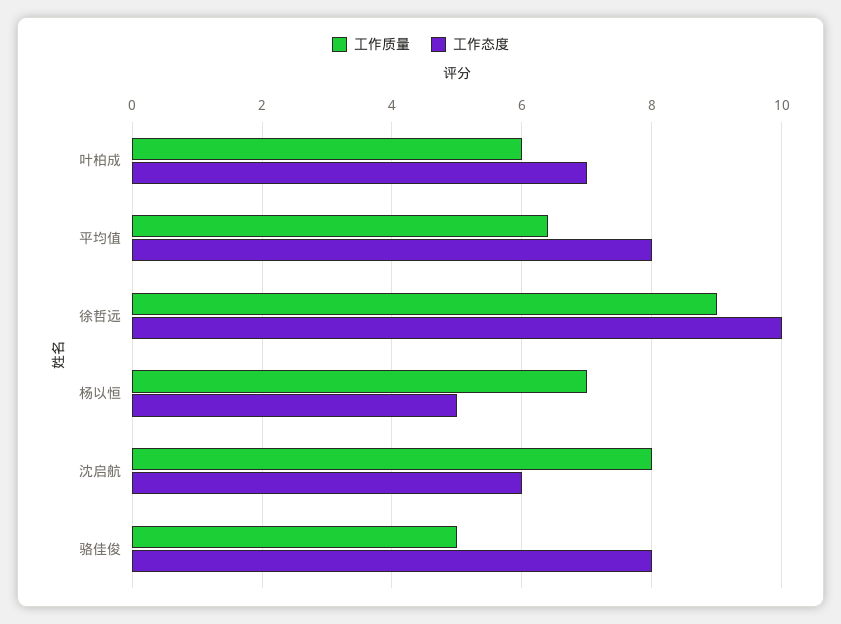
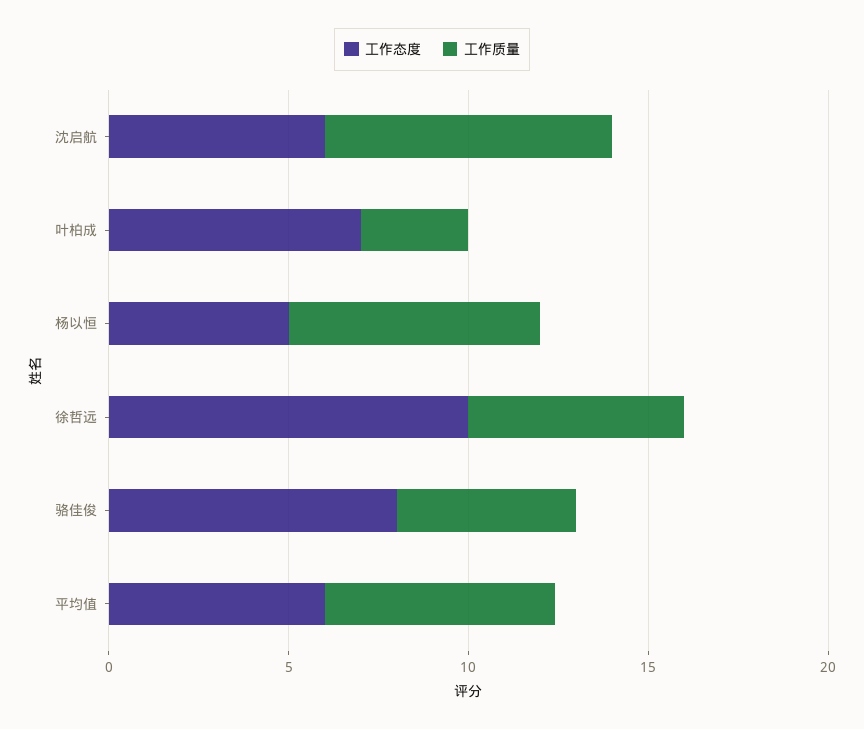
工作质量, 叶柏成: 6 -> 3
工作态度, 平均值: 8 -> 6
工作质量, 徐哲远: 9 -> 6

